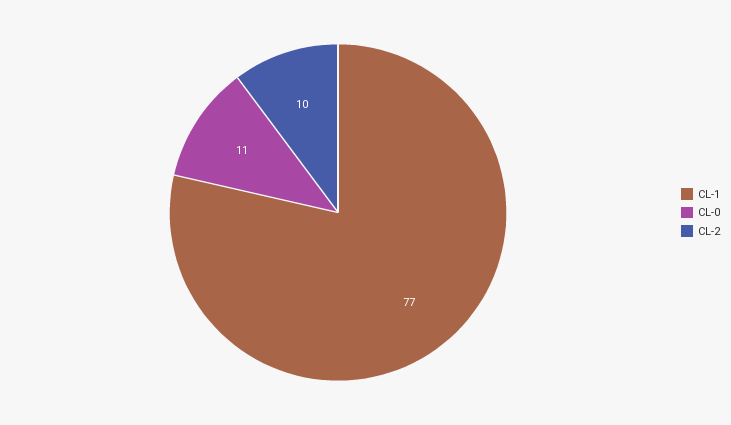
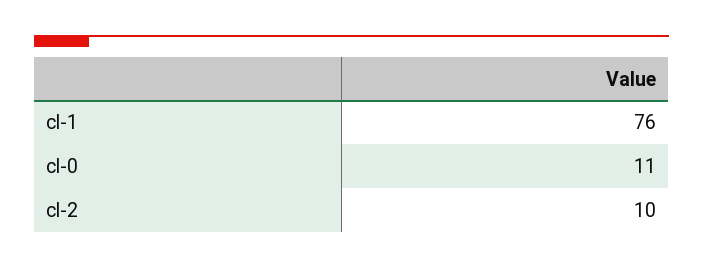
CL-1: 77 -> 76

